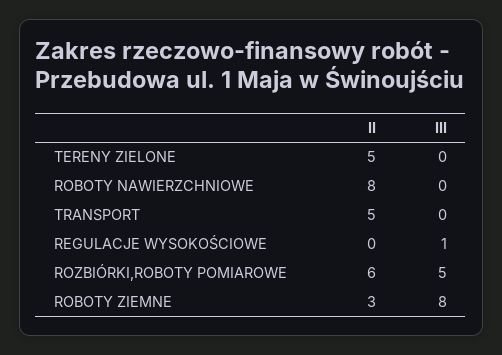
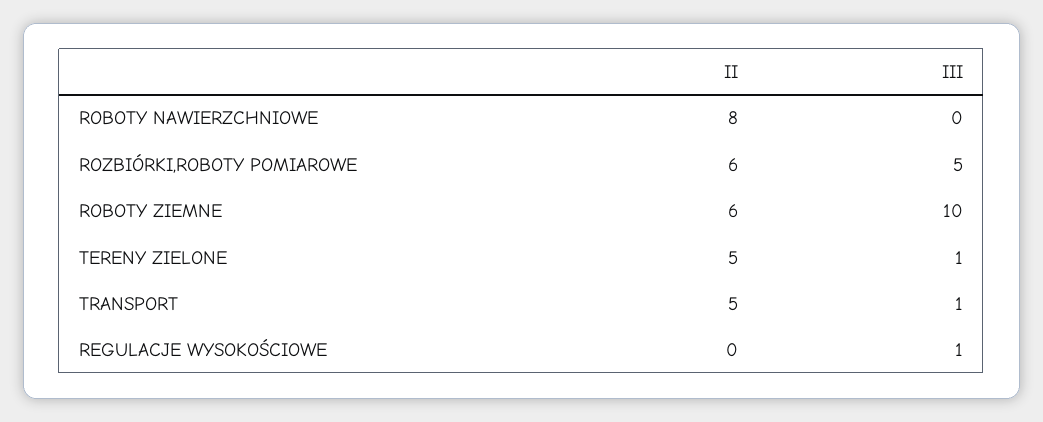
III, TERENY ZIELONE: 0 -> 1
III, TRANSPORT: 0 -> 1
II, ROBOTY ZIEMNE: 3 -> 6
III, ROBOTY ZIEMNE: 8 -> 10

